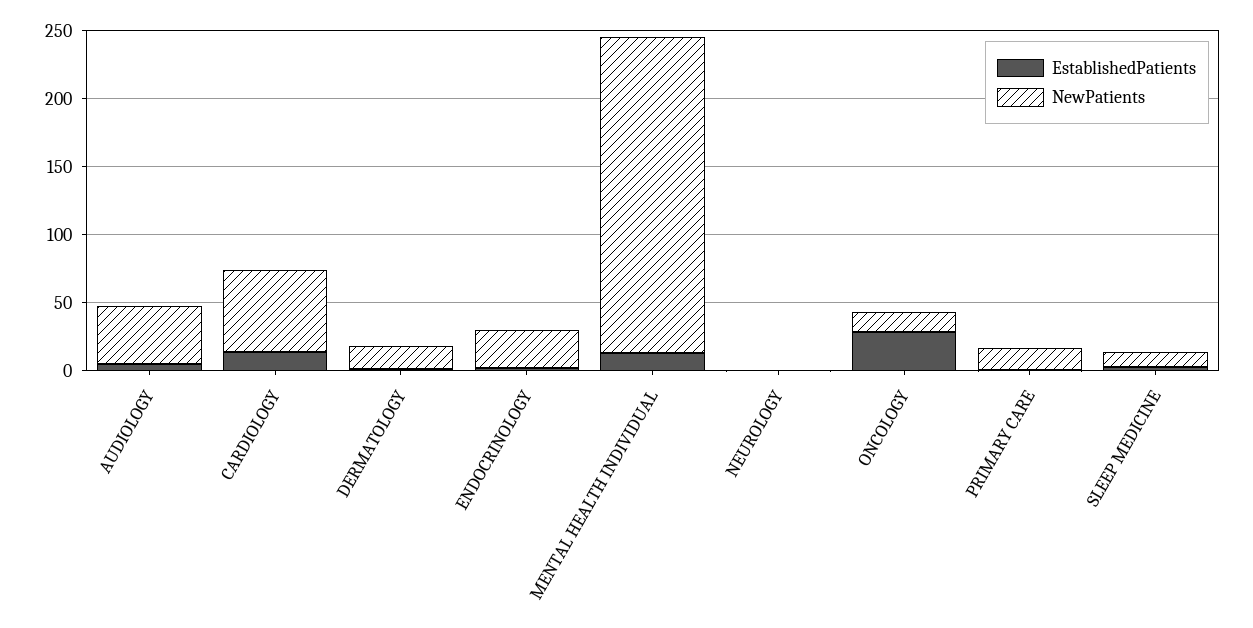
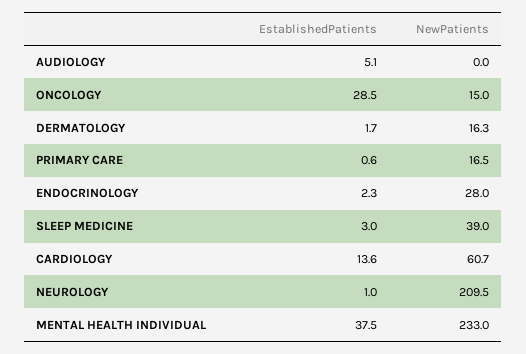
NewPatients, AUDIOLOGY: 40 -> 0
EstablishedPatients, MENTAL HEALTH INDIVIDUAL: 10 -> 37.5
NewPatients, NEUROLOGY: 0 -> 209.5
NewPatients, SLEEP MEDICINE: 10 -> 39

